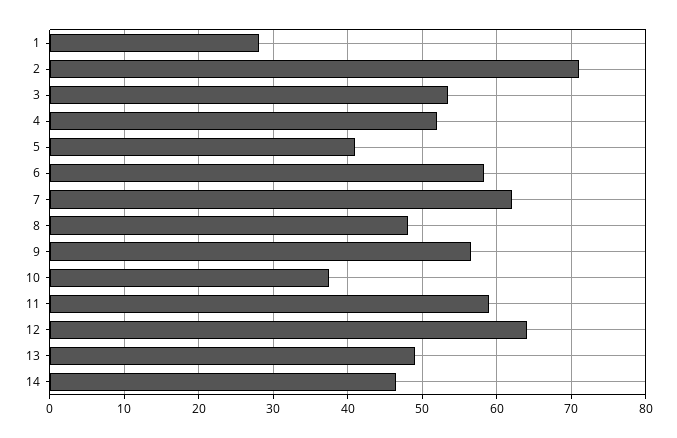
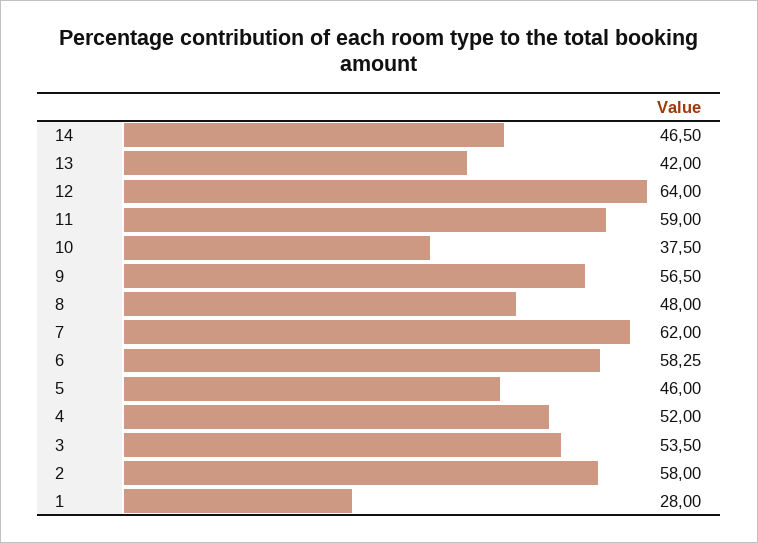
2: 71 -> 58
5: 41 -> 46
13: 49 -> 42

